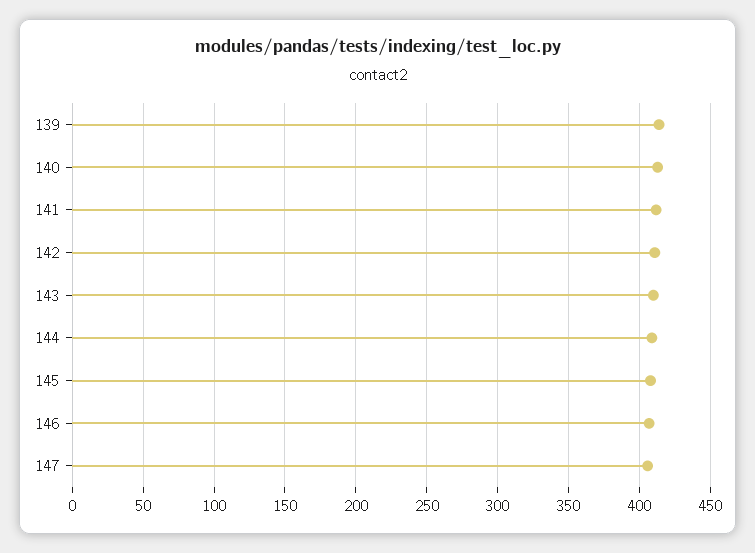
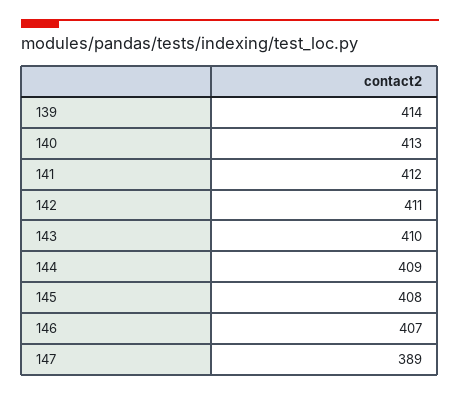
147: 405 -> 389

